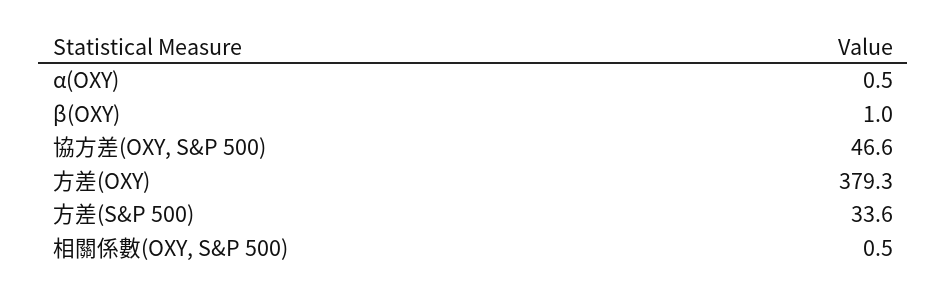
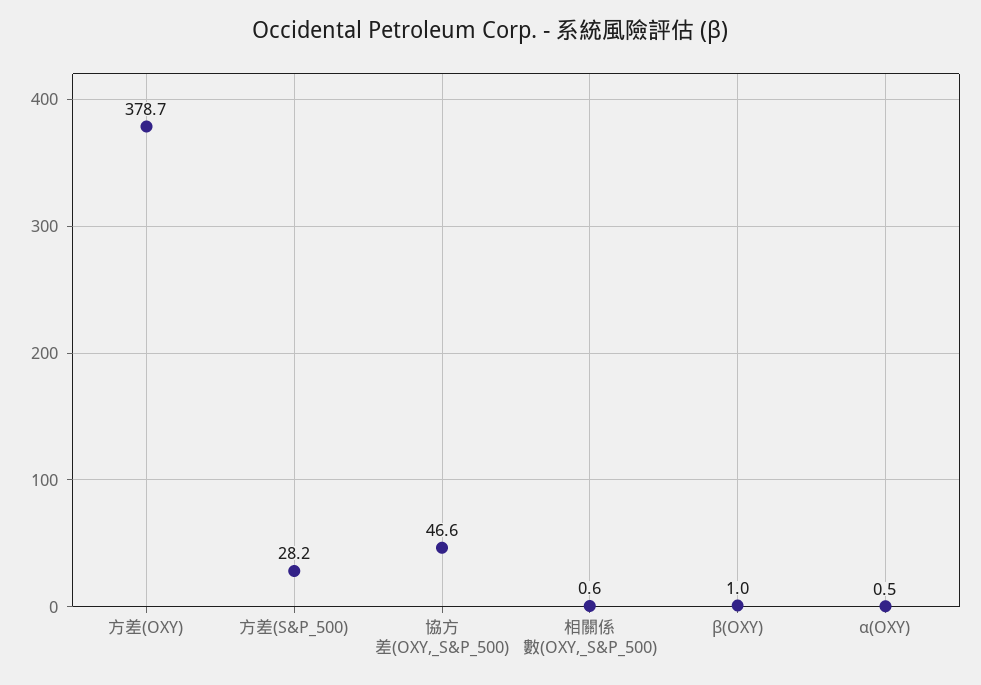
方差(OXY): 379.3 -> 378.7
方差(S&P 500): 33.6 -> 28.2
相關係數(OXY, S&P 500): 0.5 -> 0.6

